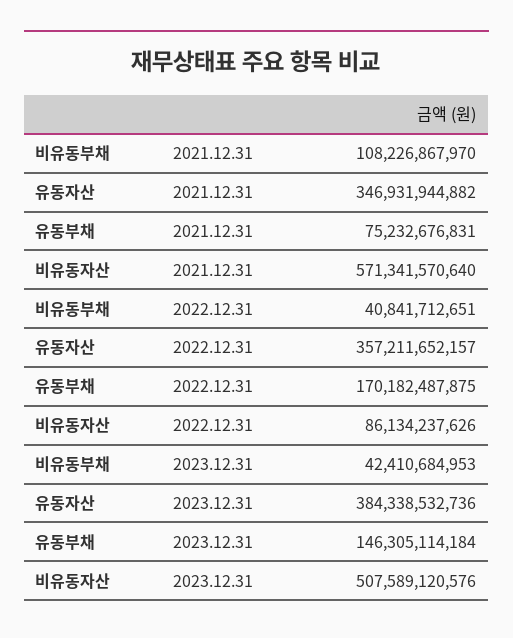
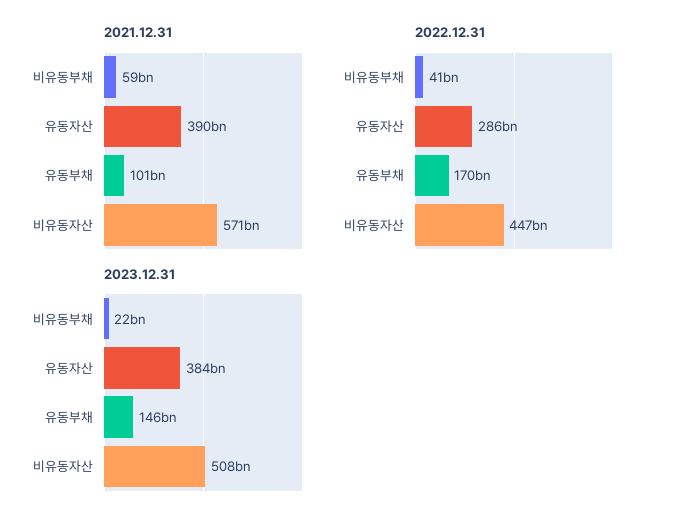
2021.12.31, 비유동부채: 108226867970 -> 59000000000
2021.12.31, 유동자산: 346931944882 -> 390000000000
2021.12.31, 유동부채: 75232676831 -> 101000000000
2022.12.31, 유동자산: 357211652157 -> 286000000000
2022.12.31, 비유동자산: 86134237626 -> 447000000000
2023.12.31, 비유동부채: 42410684953 -> 22000000000

